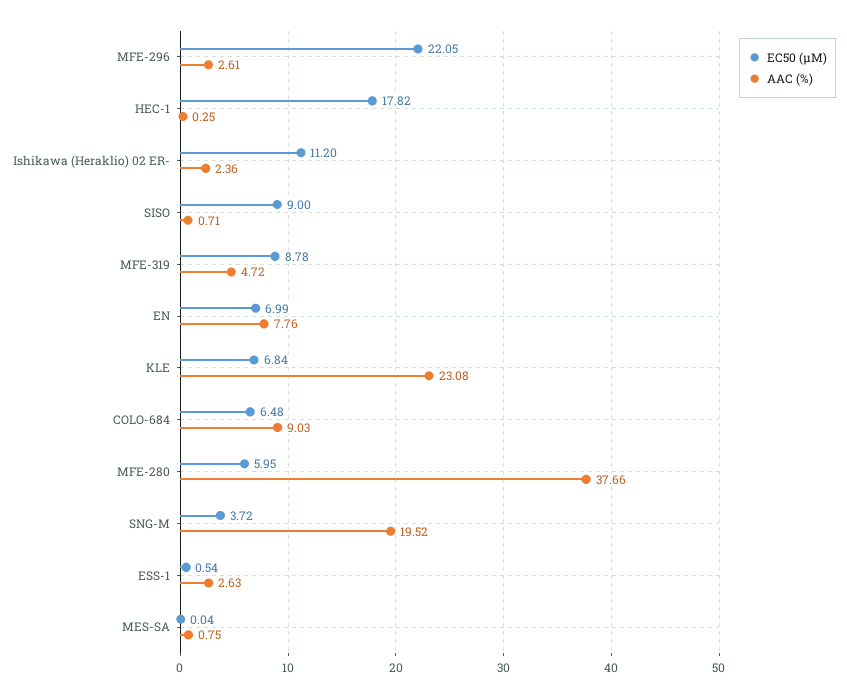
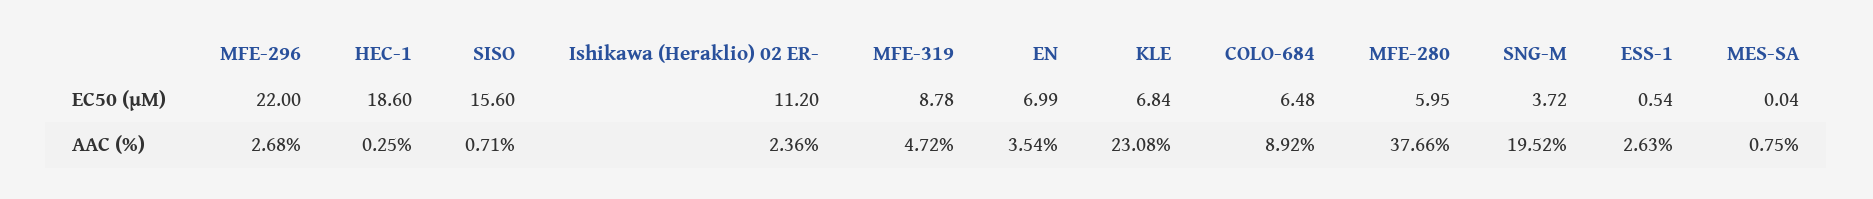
EC50 (µM), MFE-296: 22.05 -> 22
AAC (%), MFE-296: 2.61 -> 2.68
EC50 (µM), HEC-1: 17.82 -> 18.6
EC50 (µM), SISO: 9 -> 15.6
AAC (%), EN: 7.76 -> 3.54
AAC (%), COLO-684: 9.03 -> 8.92

